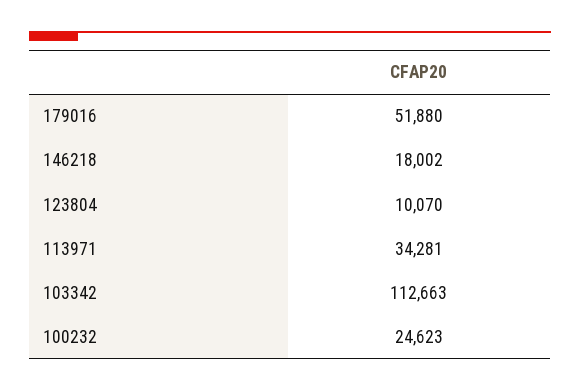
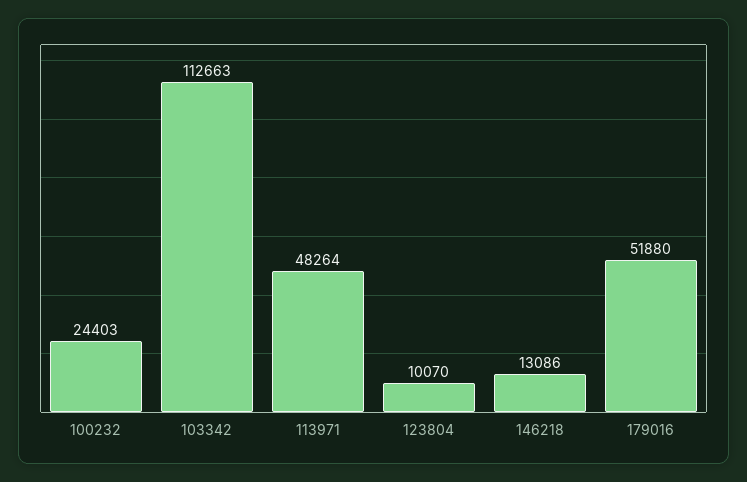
146218: 18002 -> 13086
113971: 34281 -> 48264
100232: 24623 -> 24403

